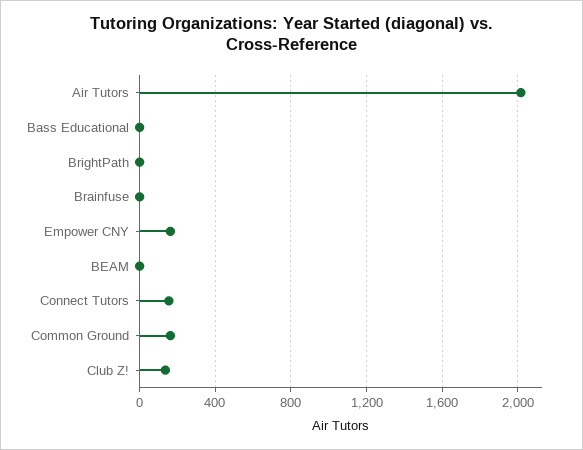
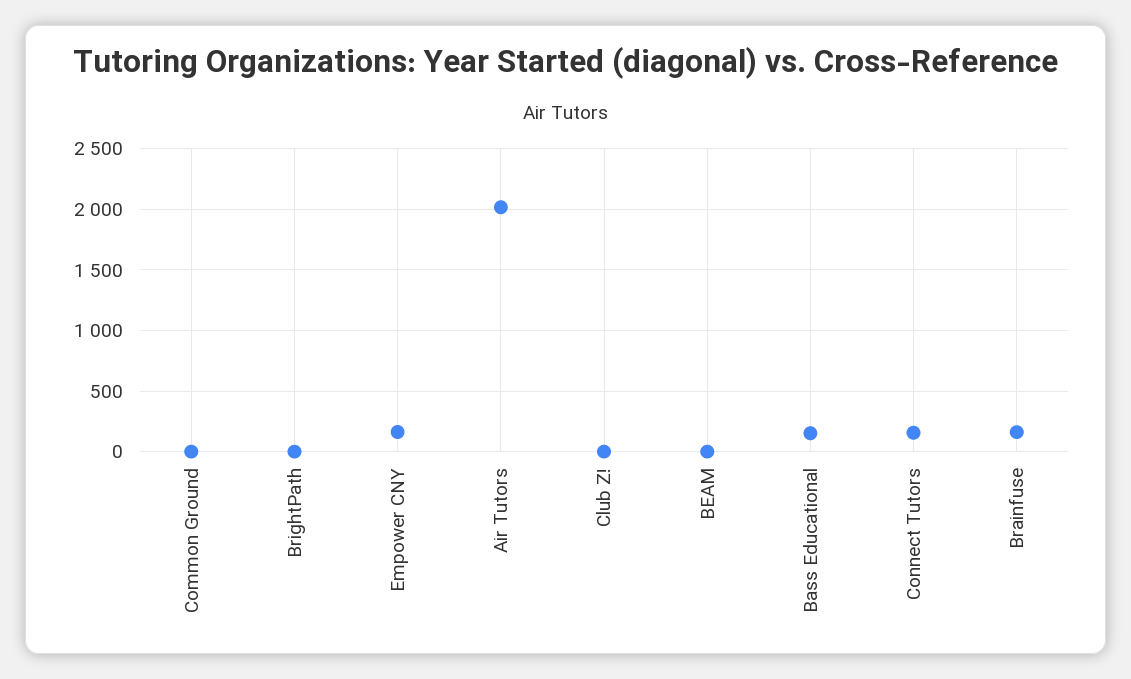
Bass Educational: 0 -> 150
Brainfuse: 0 -> 150
Common Ground: 150 -> 0
Club Z!: 150 -> 0

